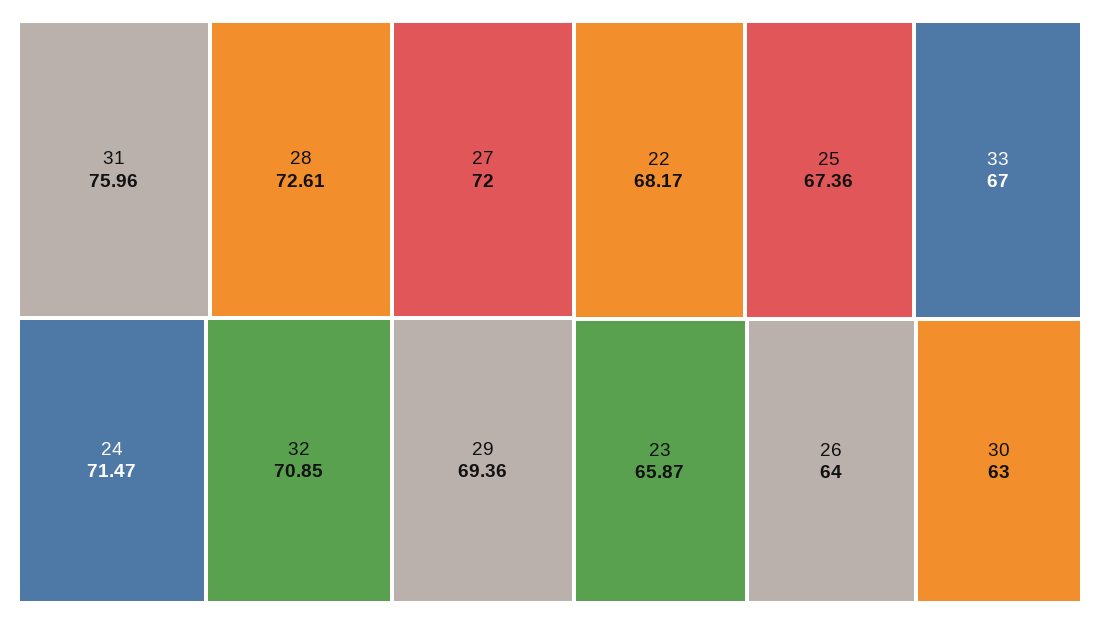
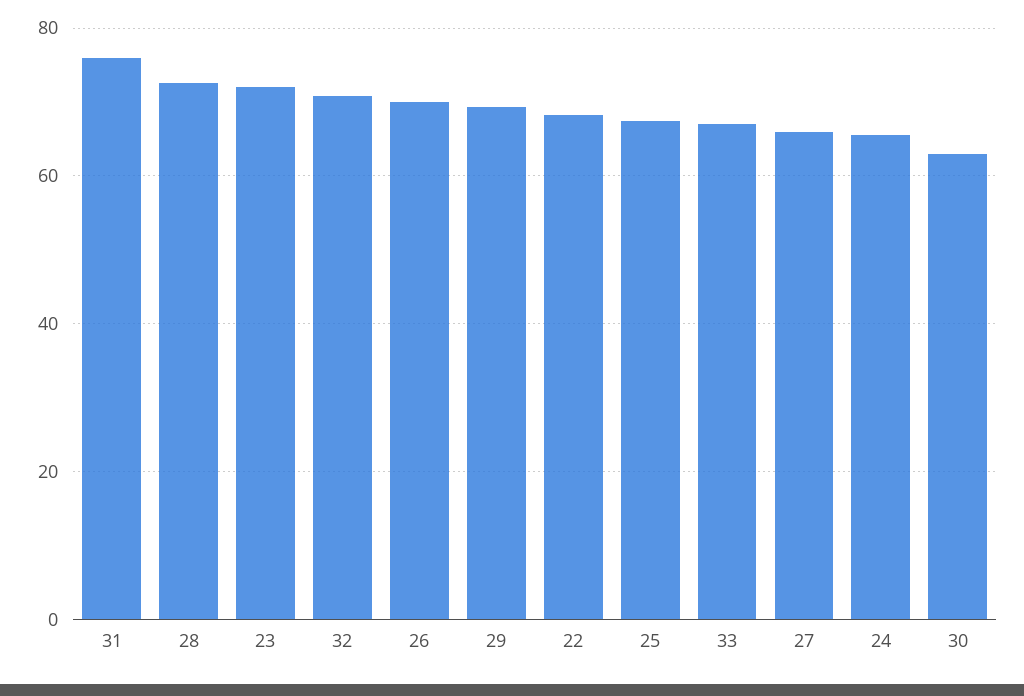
27: 72 -> 66
24: 71.47 -> 66
23: 65.87 -> 72
26: 64 -> 70

